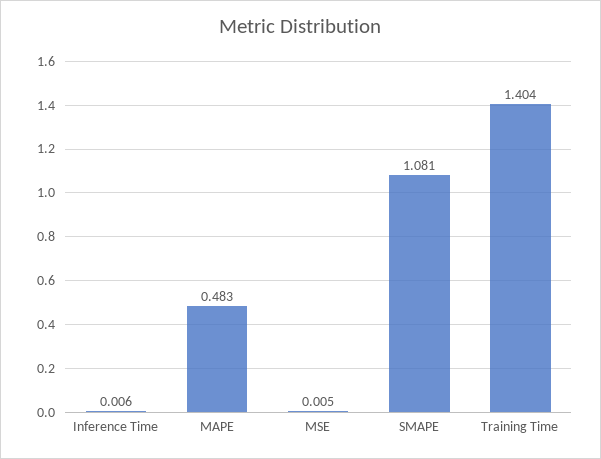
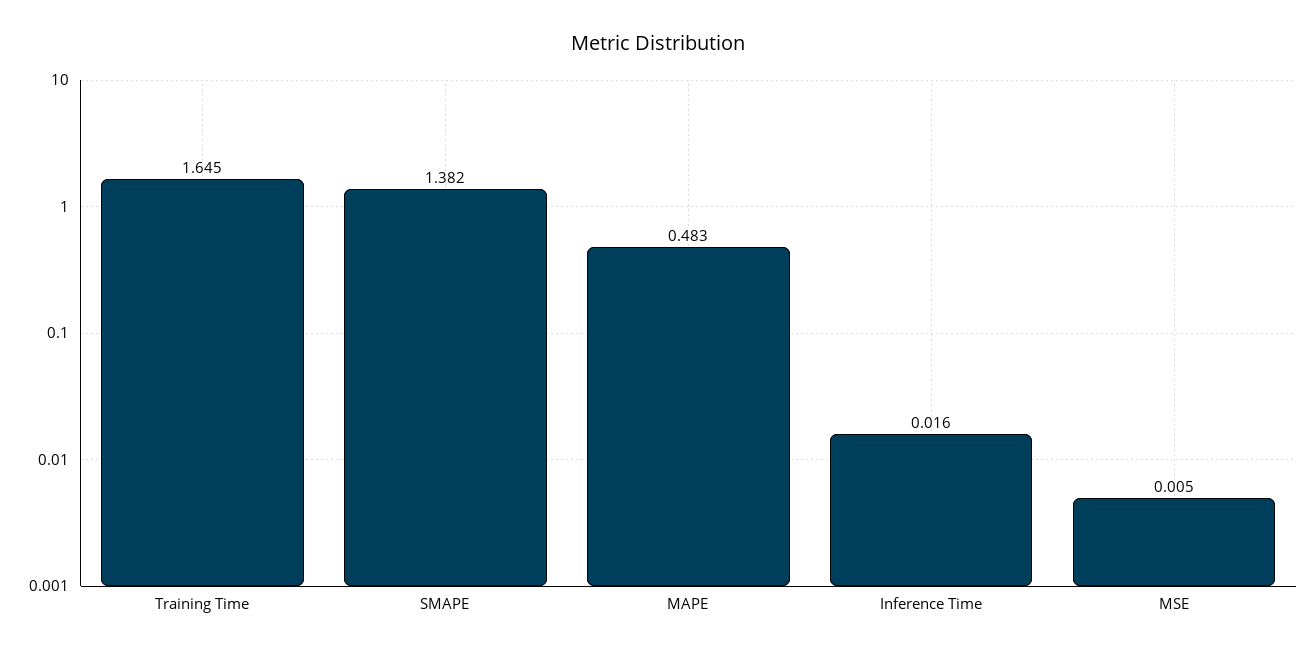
Inference Time: 0.006 -> 0.016
SMAPE: 1.081 -> 1.382
Training Time: 1.404 -> 1.645

